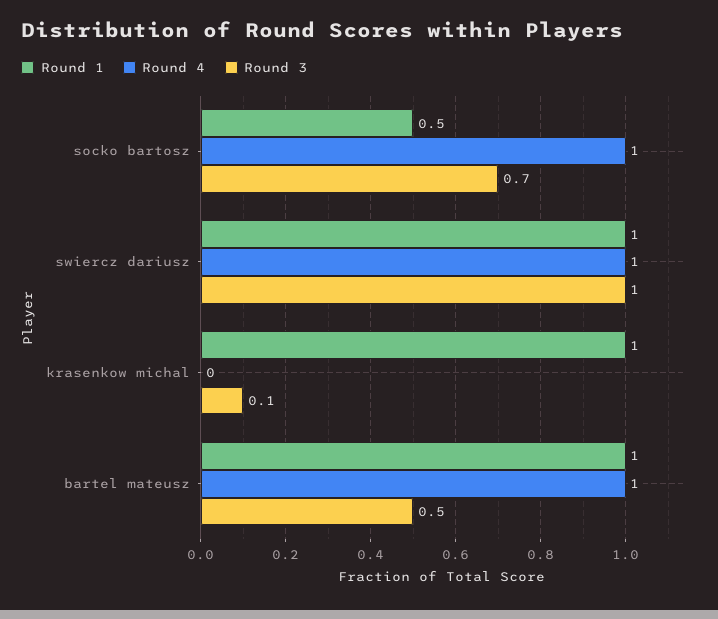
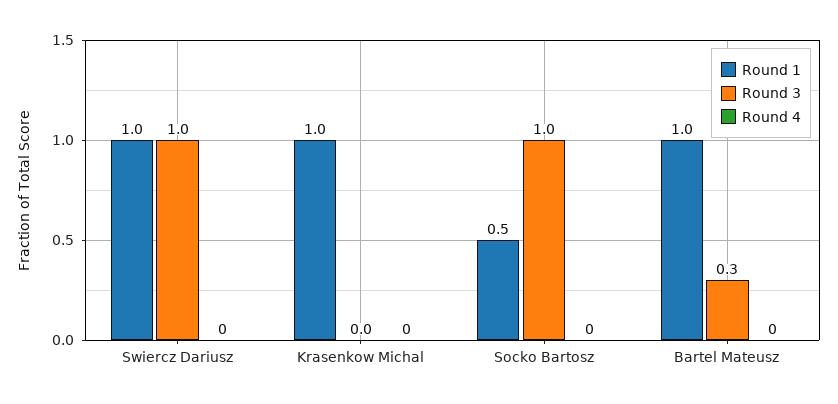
Round 4, socko bartosz: 1 -> 0
Round 3, socko bartosz: 0.7 -> 1
Round 4, swiercz dariusz: 1 -> 0
Round 3, krasenkow michal: 0.1 -> 0
Round 4, bartel mateusz: 1 -> 0
Round 3, bartel mateusz: 0.5 -> 0.3

